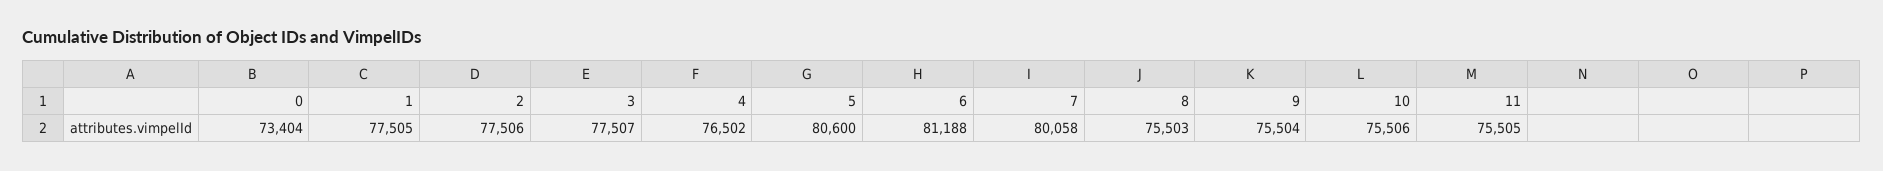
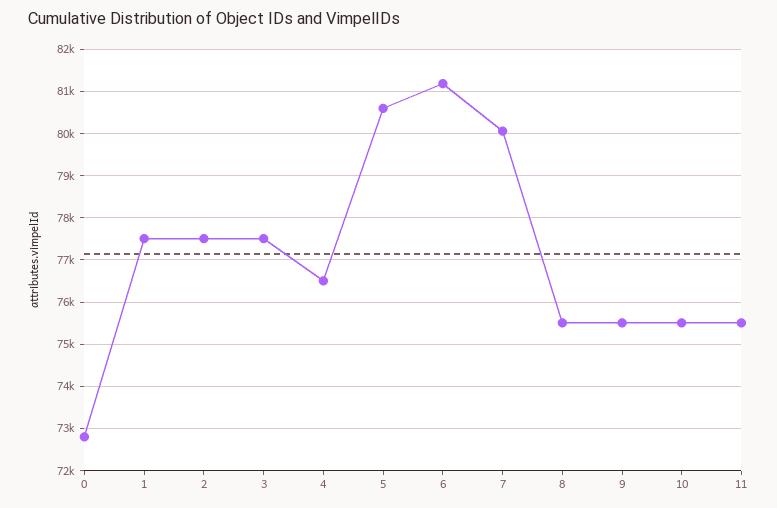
0: 73404 -> 72800

